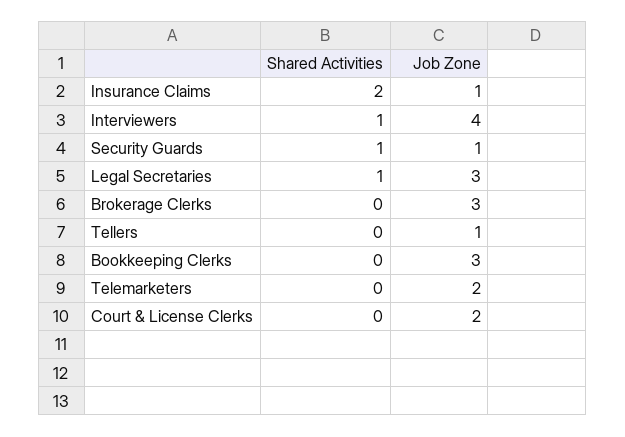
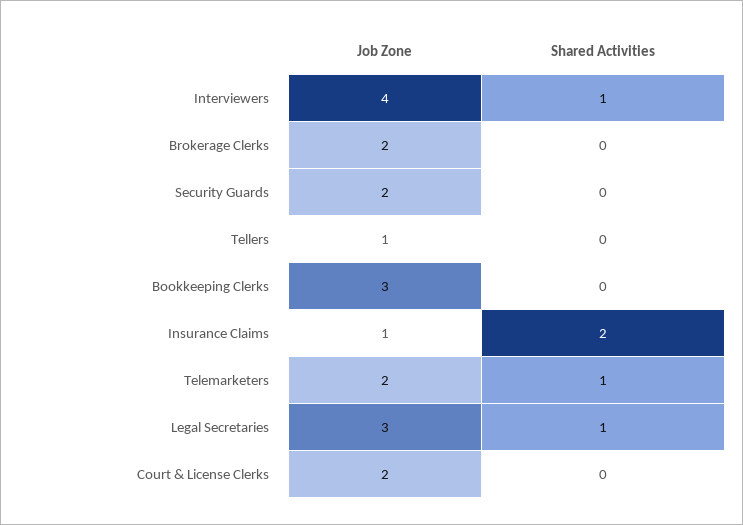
Shared Activities, Security Guards: 1 -> 0
Job Zone, Security Guards: 1 -> 2
Job Zone, Brokerage Clerks: 3 -> 2
Shared Activities, Telemarketers: 0 -> 1

